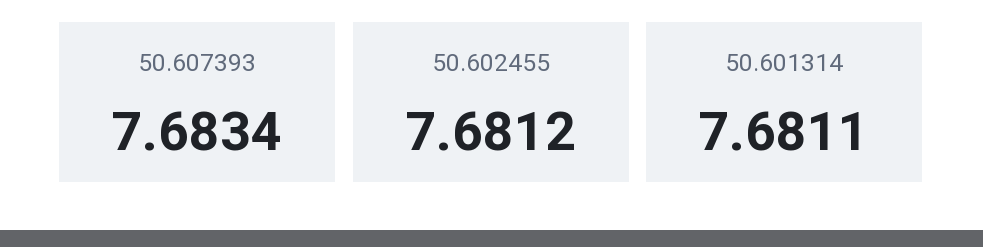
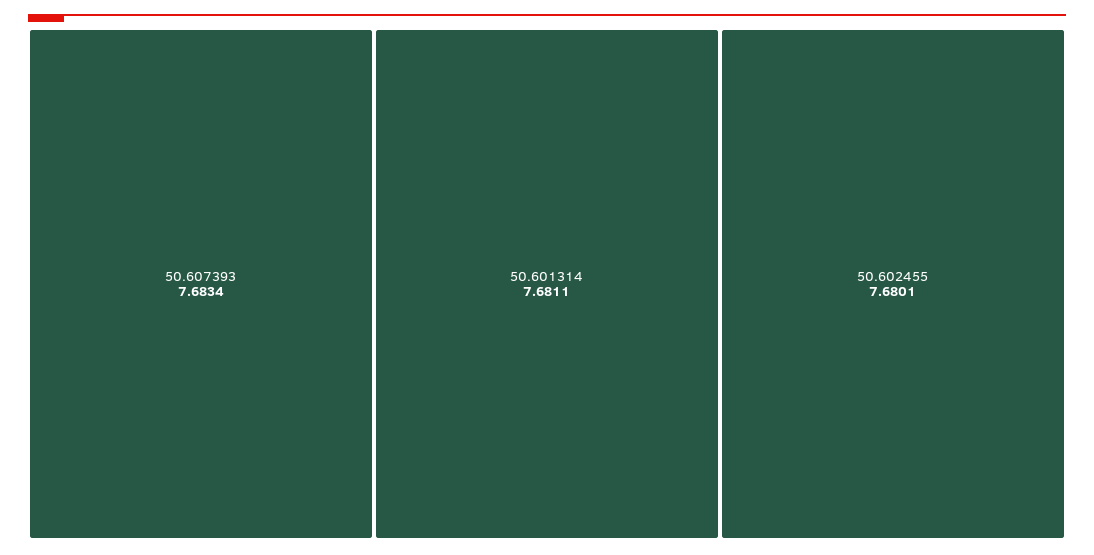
50.602455: 7.6812 -> 7.6801

